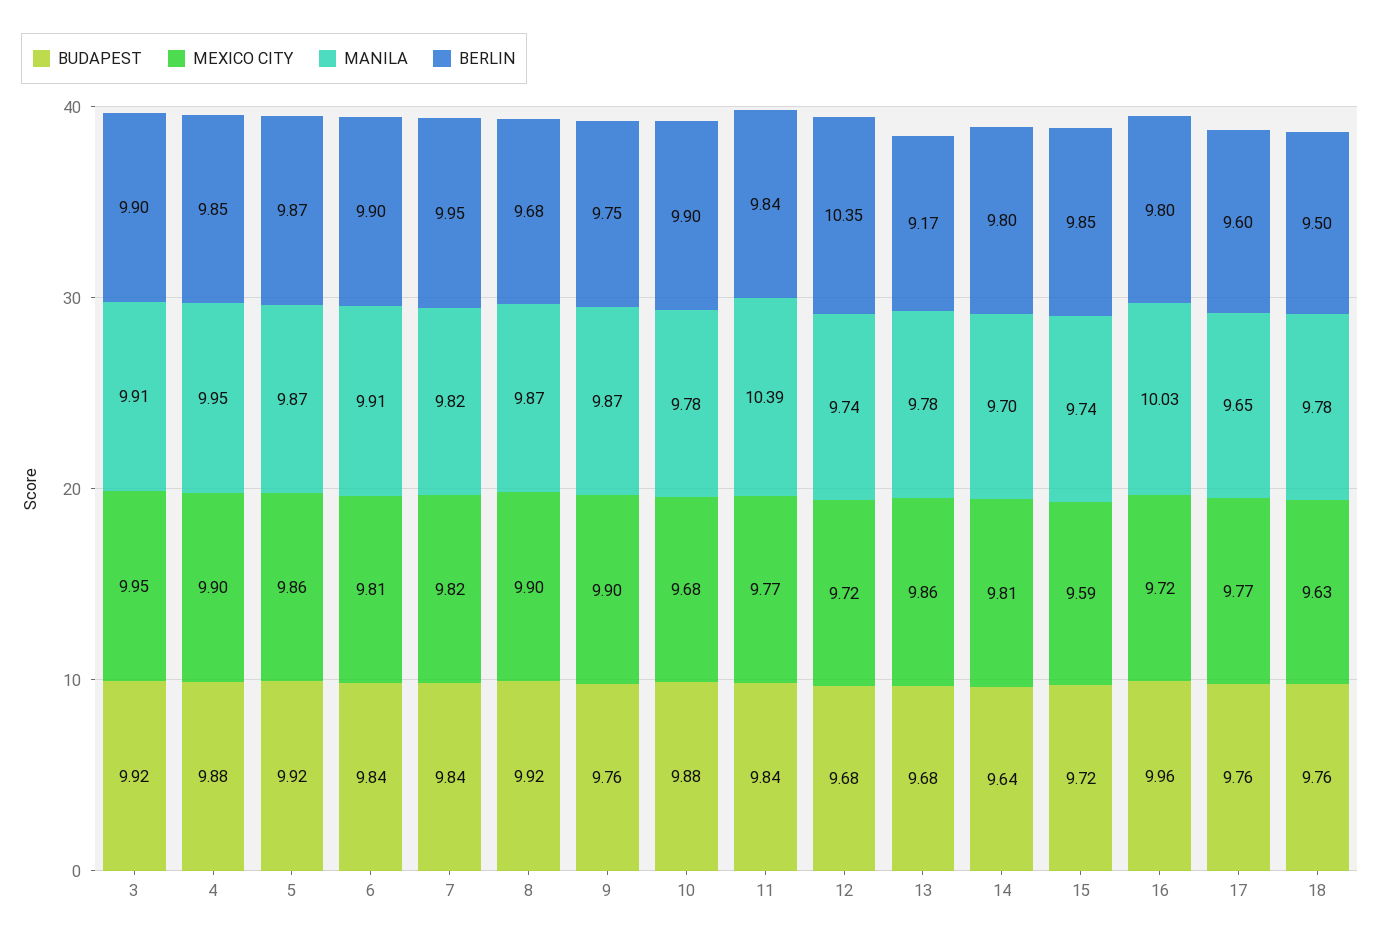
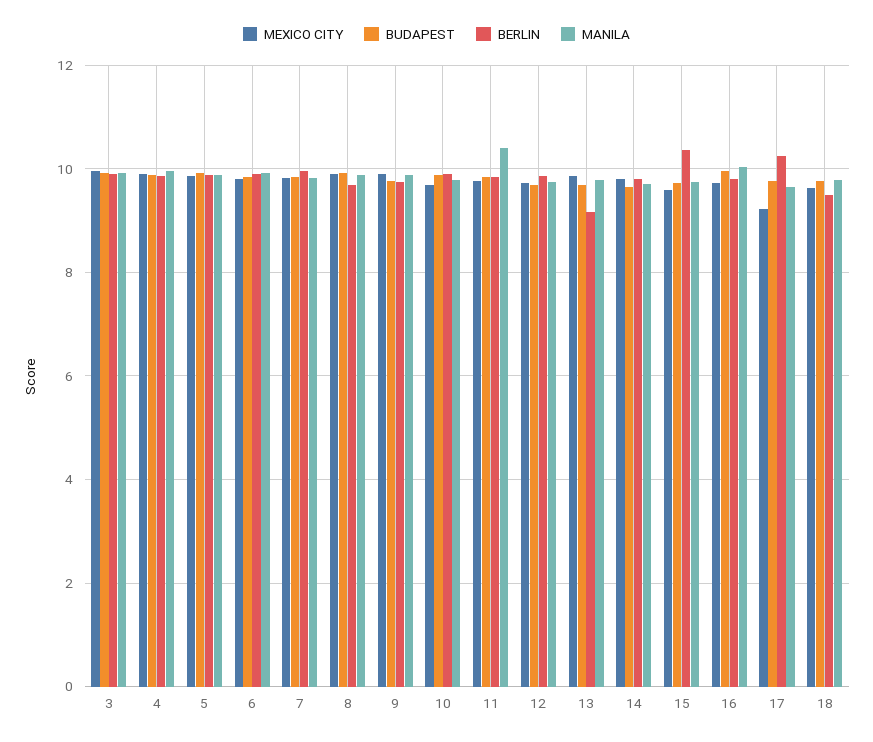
BERLIN, 12: 10.35 -> 9.8
BERLIN, 15: 9.85 -> 10.4
MEXICO CITY, 17: 9.77 -> 9.2
BERLIN, 17: 9.6 -> 10.2

